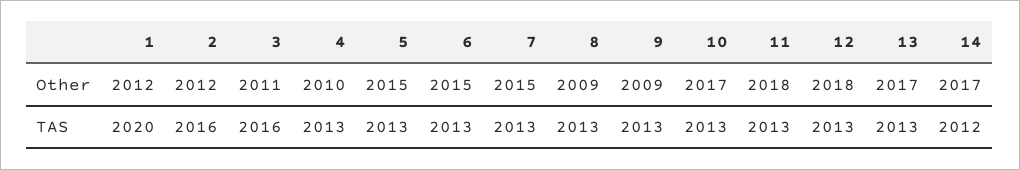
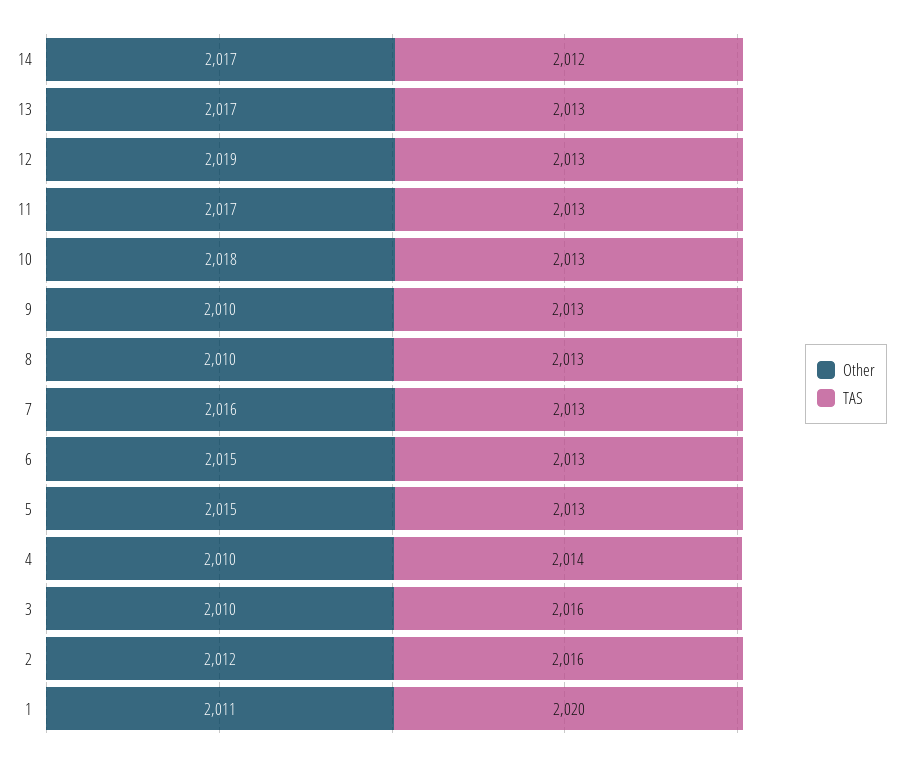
Other, 1: 2012 -> 2011
Other, 3: 2011 -> 2010
Other, 7: 2015 -> 2016
Other, 8: 2009 -> 2010
Other, 9: 2009 -> 2010
Other, 10: 2017 -> 2018
Other, 11: 2018 -> 2017
Other, 12: 2018 -> 2019
TAS, 4: 2013 -> 2014

